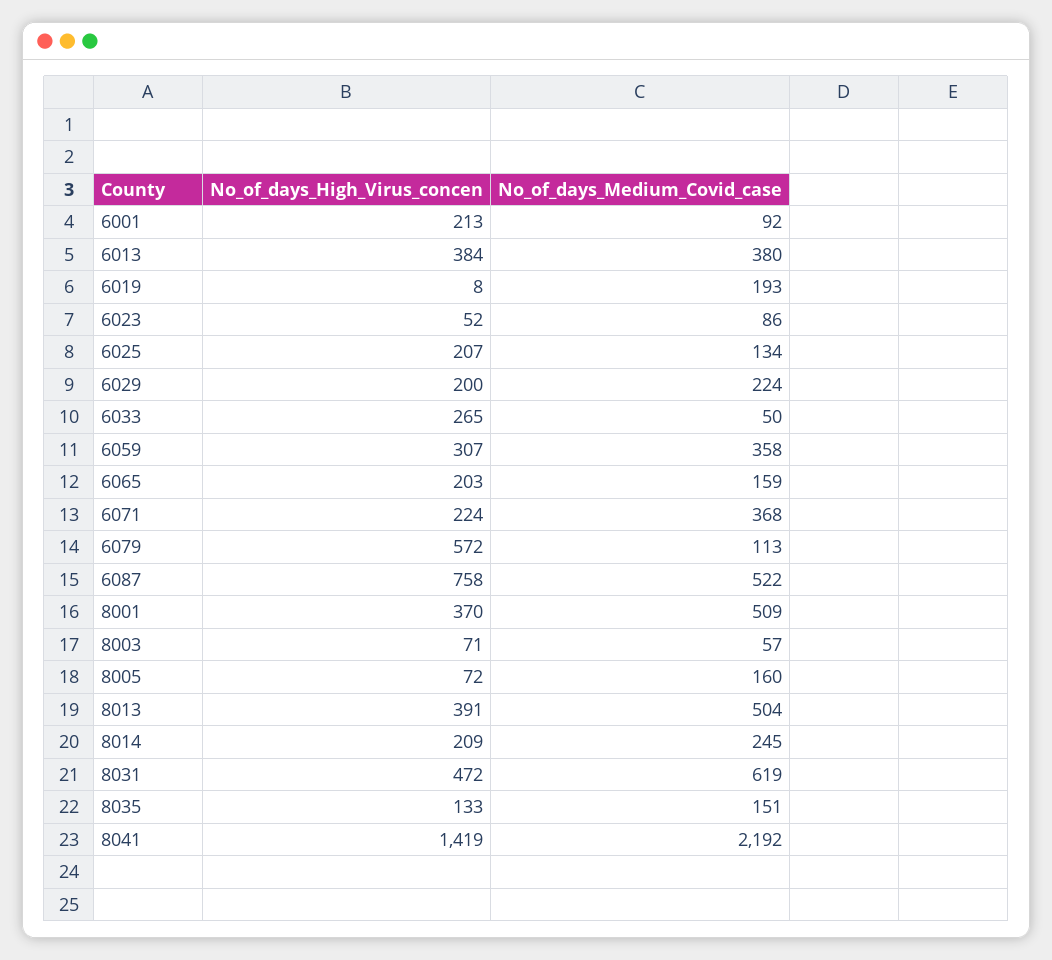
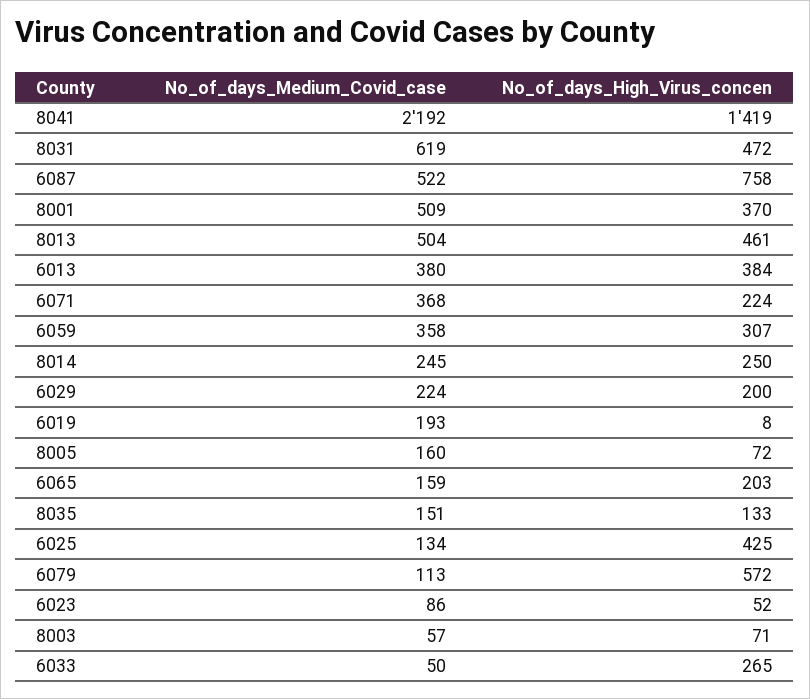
No_of_days_High_Virus_concen, 6001: 213 -> none
No_of_days_Medium_Covid_case, 6001: 92 -> none
No_of_days_High_Virus_concen, 6025: 207 -> 425
No_of_days_High_Virus_concen, 8013: 391 -> 461
No_of_days_High_Virus_concen, 8014: 209 -> 250

